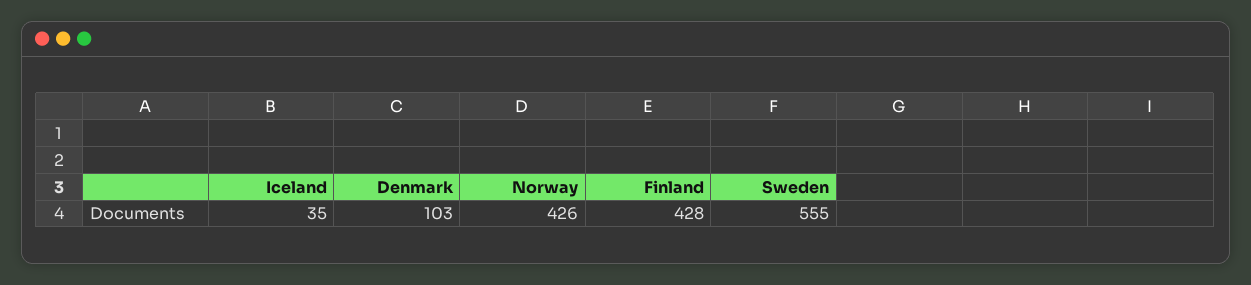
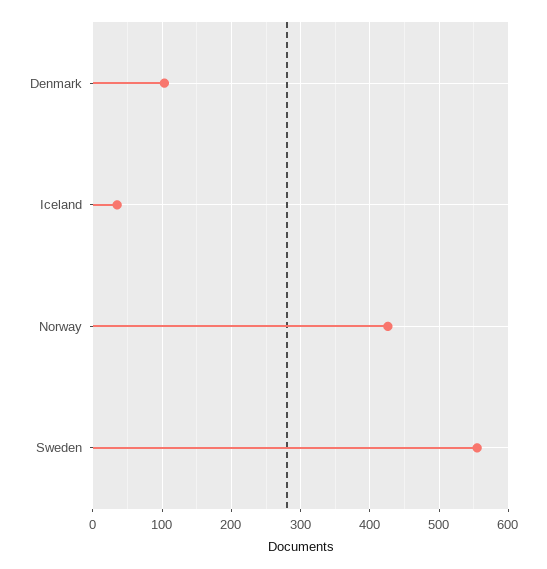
Finland: 428 -> none

